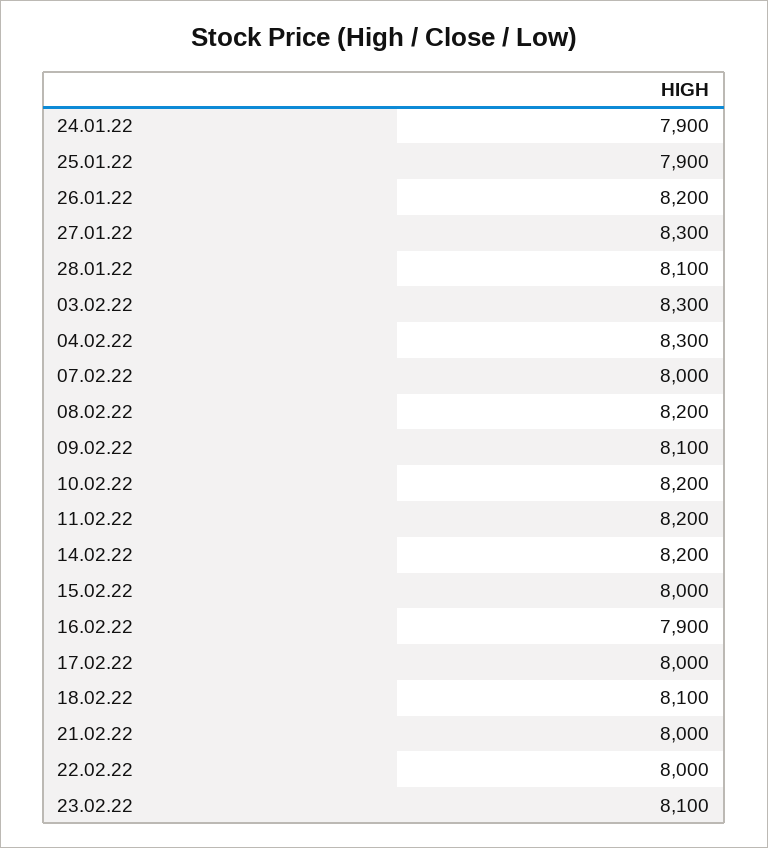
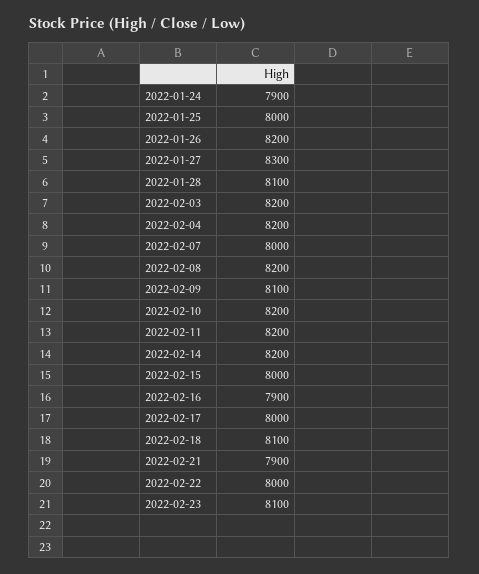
25.01.22: 7900 -> 8000
03.02.22: 8300 -> 8200
04.02.22: 8300 -> 8200
21.02.22: 8000 -> 7900

